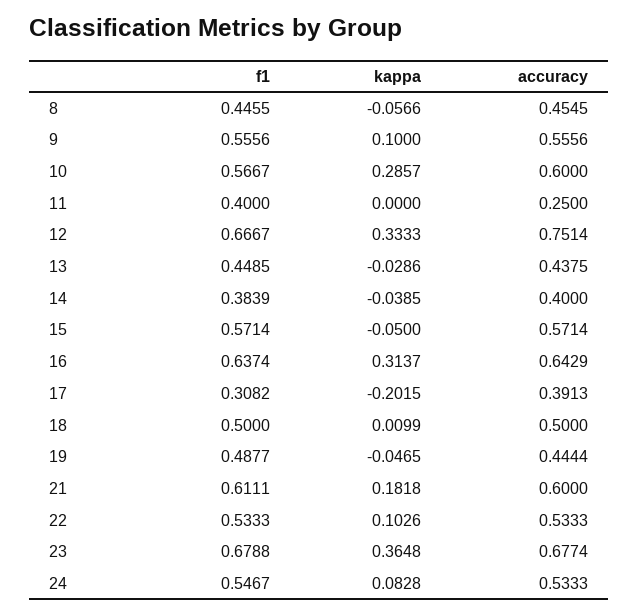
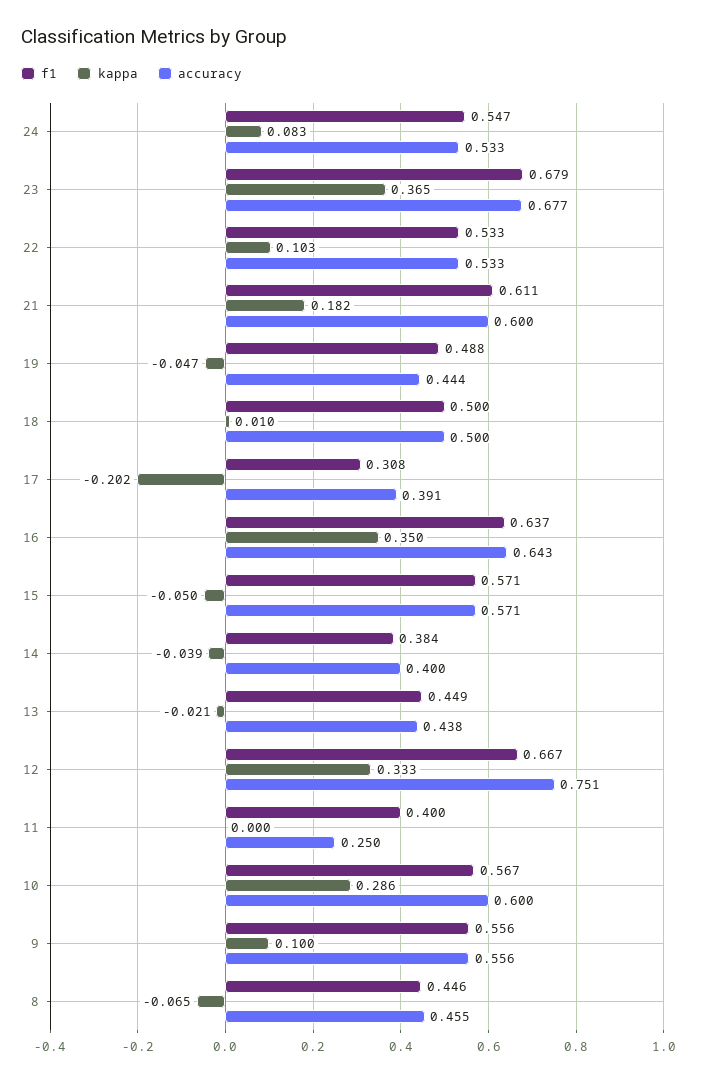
kappa, 8: -0.0566 -> -0.065
kappa, 13: -0.0286 -> -0.021
kappa, 16: 0.3137 -> 0.35

